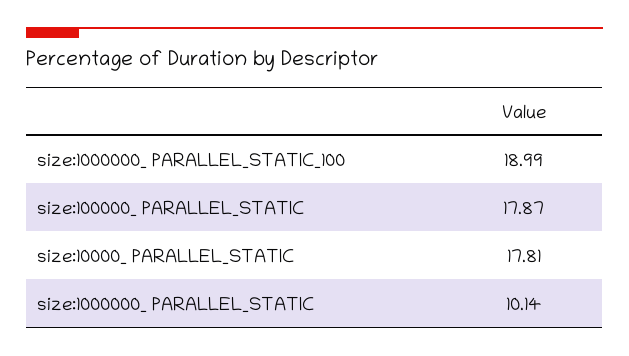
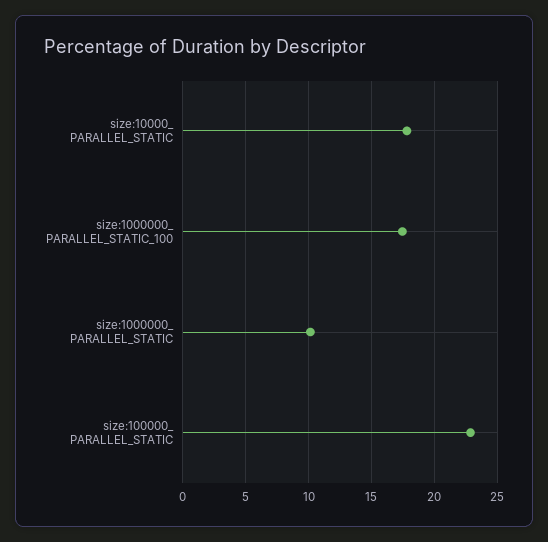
size:1000000_ PARALLEL_STATIC_100: 18.99 -> 17.5
size:100000_ PARALLEL_STATIC: 17.87 -> 23

